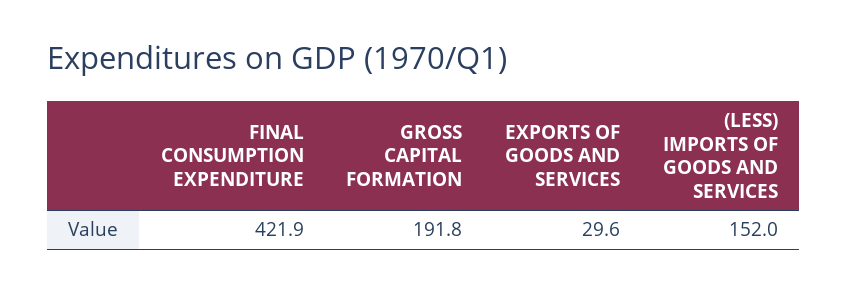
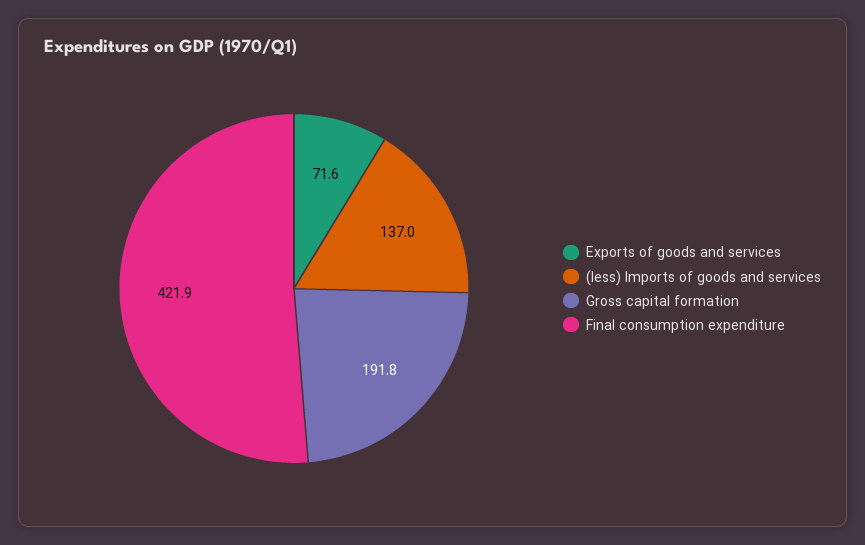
EXPORTS OF GOODS AND SERVICES: 29.6 -> 71.6
(LESS) IMPORTS OF GOODS AND SERVICES: 152 -> 137

